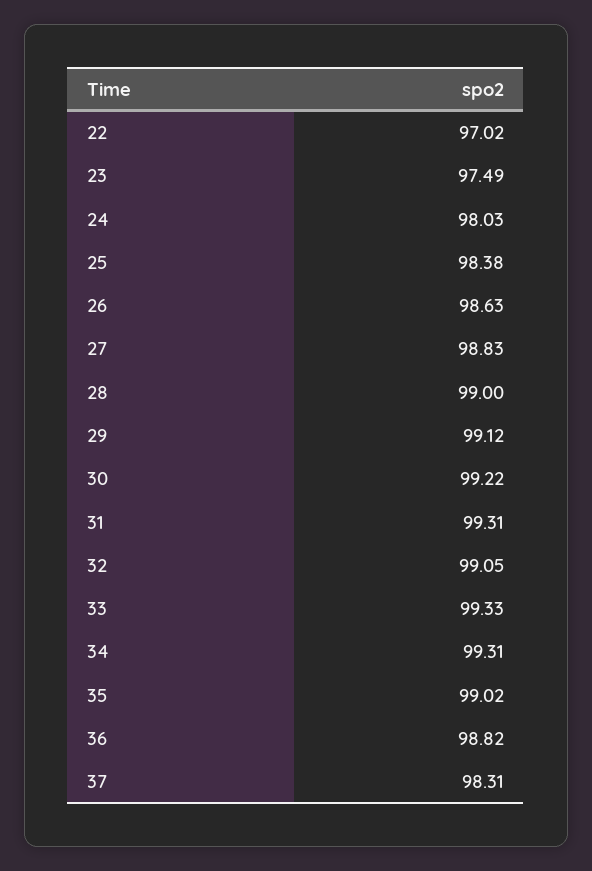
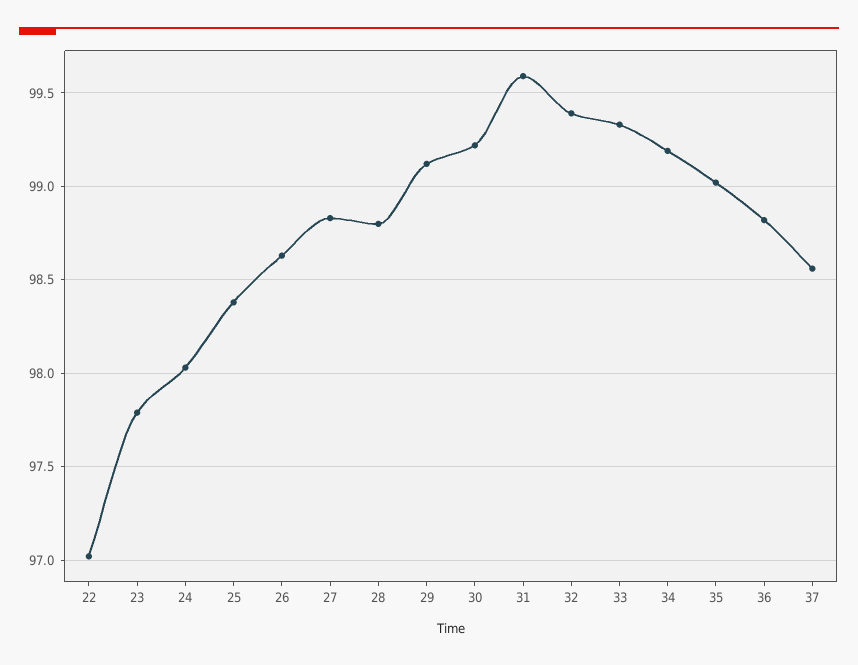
23: 97.49 -> 97.8
28: 99 -> 98.8
31: 99.31 -> 99.6
32: 99.05 -> 99.4
34: 99.31 -> 99.2
37: 98.31 -> 98.55

